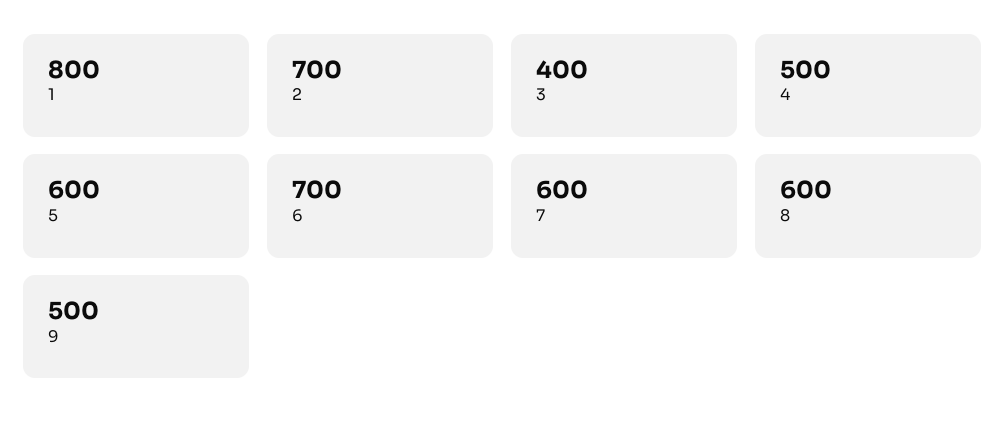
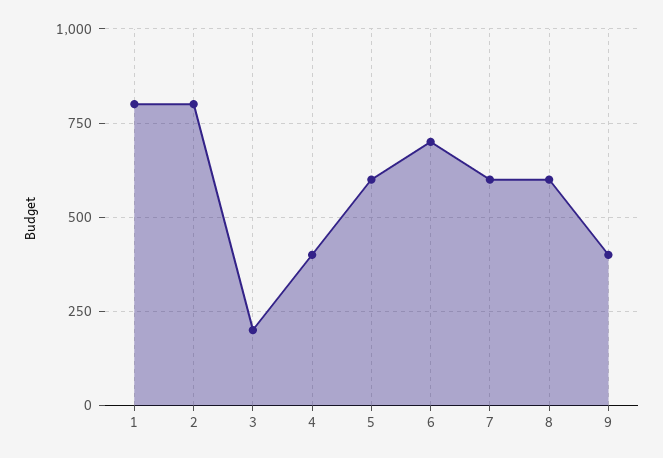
2: 700 -> 800
3: 400 -> 200
4: 500 -> 400
9: 500 -> 400

